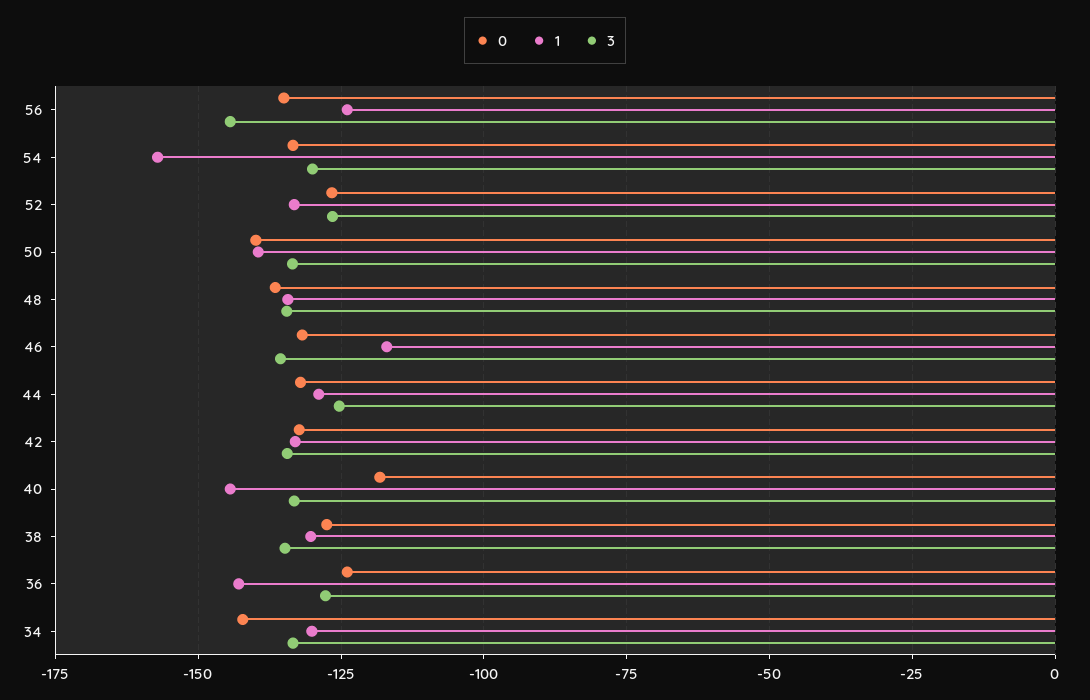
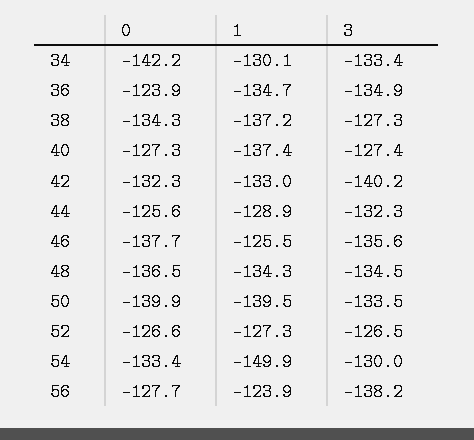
0, 56: -135 -> -127.7
3, 56: -145 -> -138.2
1, 54: -157.5 -> -149.9
1, 52: -132.5 -> -127.3
0, 46: -132.5 -> -137.7
1, 46: -117.5 -> -125.5
0, 44: -132.5 -> -125.6
3, 44: -125 -> -132.3
3, 42: -135 -> -140.2
0, 40: -117.5 -> -127.3
1, 40: -145 -> -137.4
3, 40: -132.5 -> -127.4
0, 38: -127.5 -> -134.3
1, 38: -130 -> -137.2
3, 38: -135 -> -127.3
1, 36: -142.5 -> -134.7
3, 36: -127.5 -> -134.9

